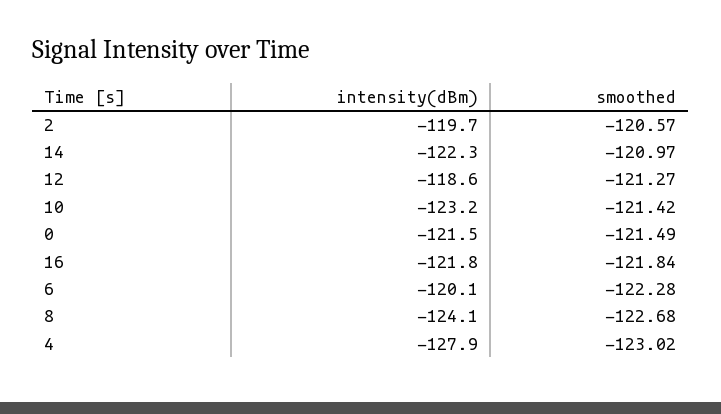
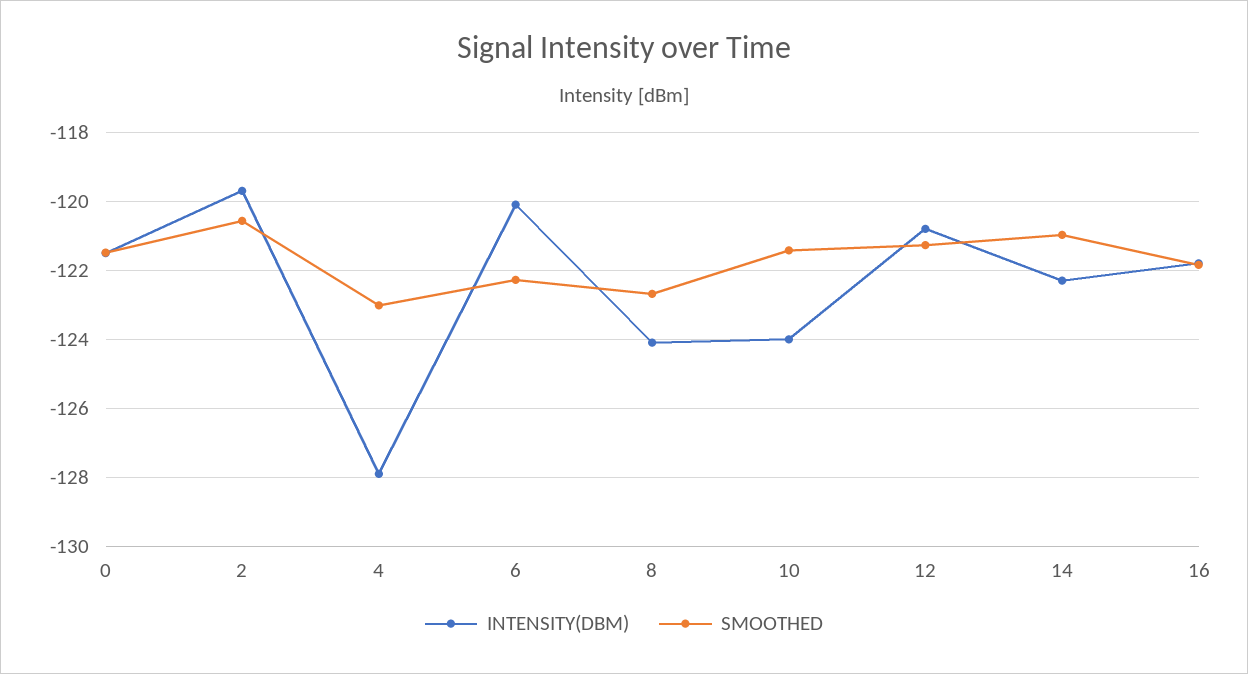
intensity(dBm), 12: -118.6 -> -120.8
intensity(dBm), 10: -123.2 -> -124

